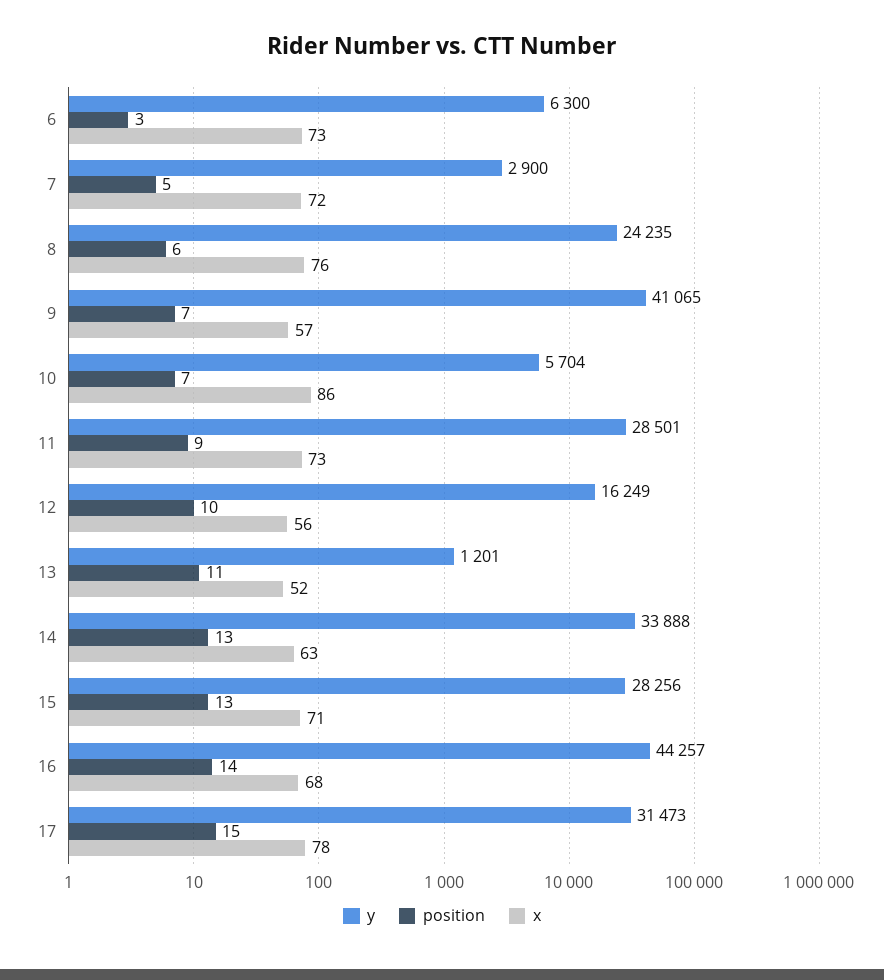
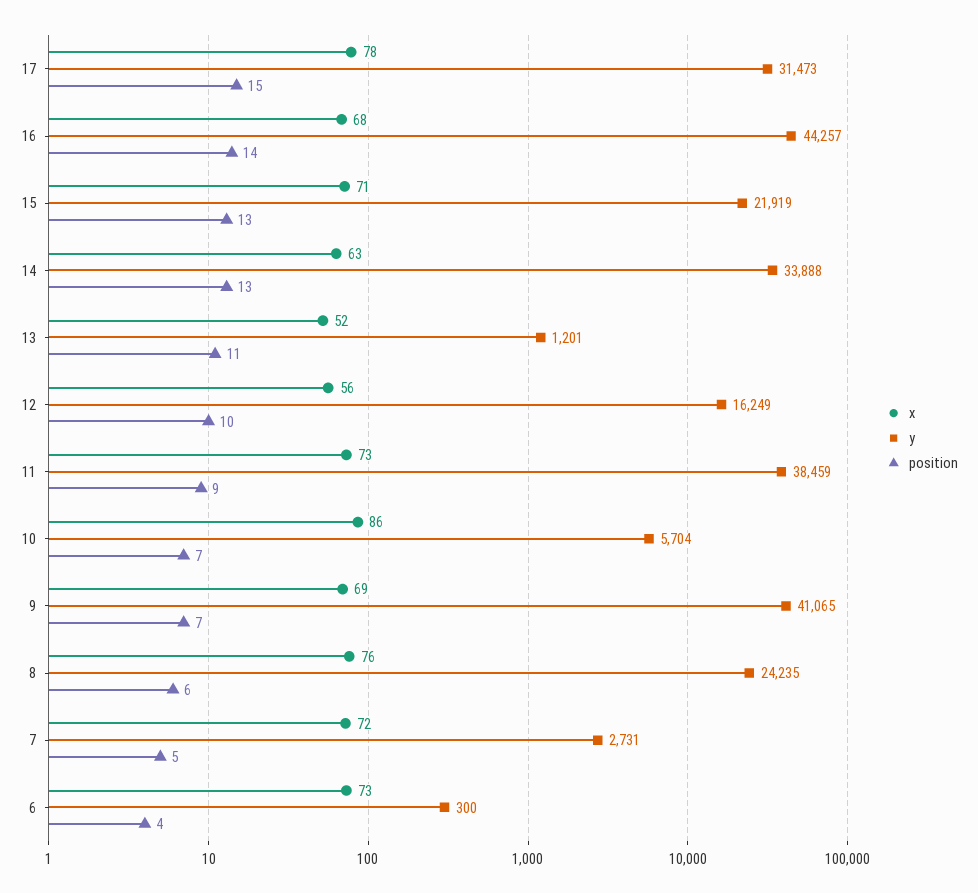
y, 6: 6300 -> 300
position, 6: 3 -> 4
y, 7: 2900 -> 2731
x, 9: 57 -> 69
y, 11: 28501 -> 38459
y, 15: 28256 -> 21919

